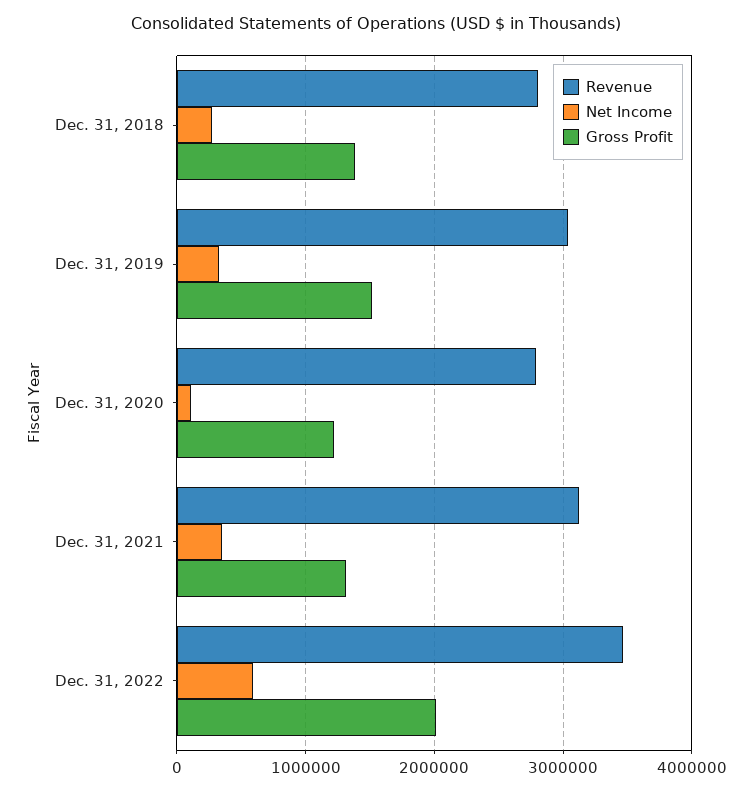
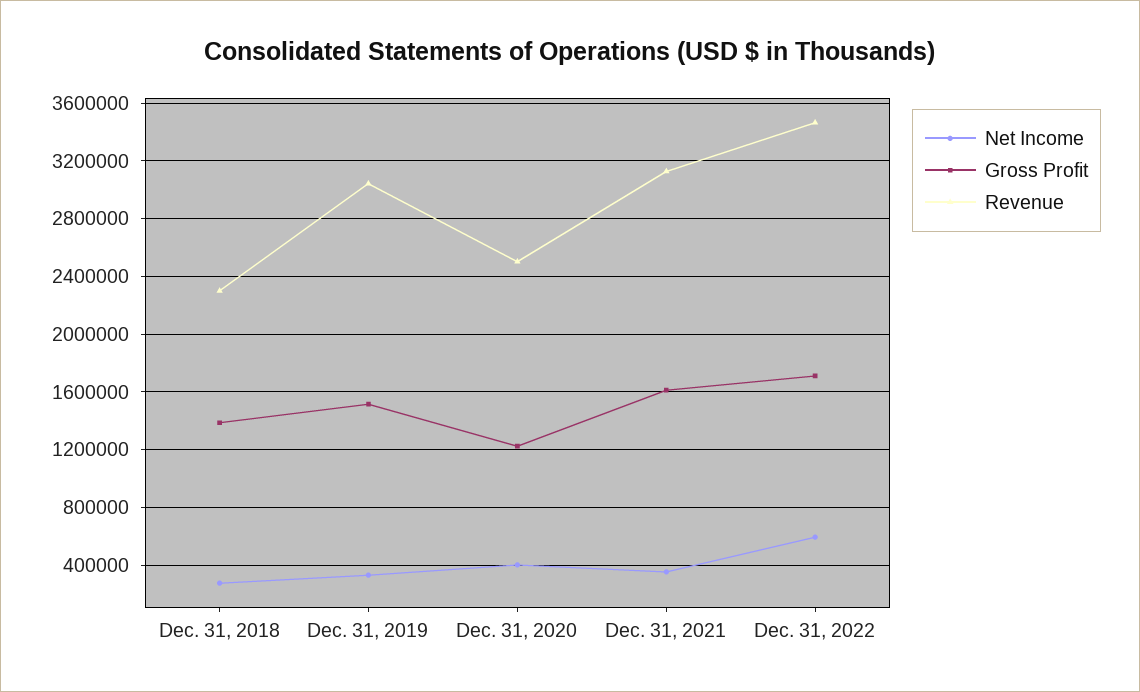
Revenue, Dec. 31, 2018: 2800000 -> 2300000
Revenue, Dec. 31, 2020: 2800000 -> 2500000
Net Income, Dec. 31, 2020: 100000 -> 400000
Gross Profit, Dec. 31, 2021: 1300000 -> 1600000
Gross Profit, Dec. 31, 2022: 2000000 -> 1700000

